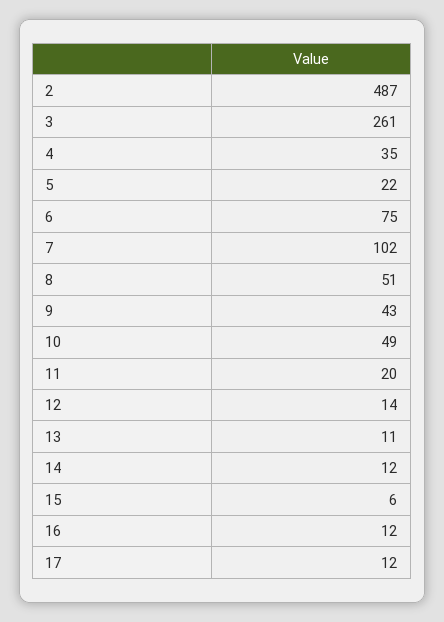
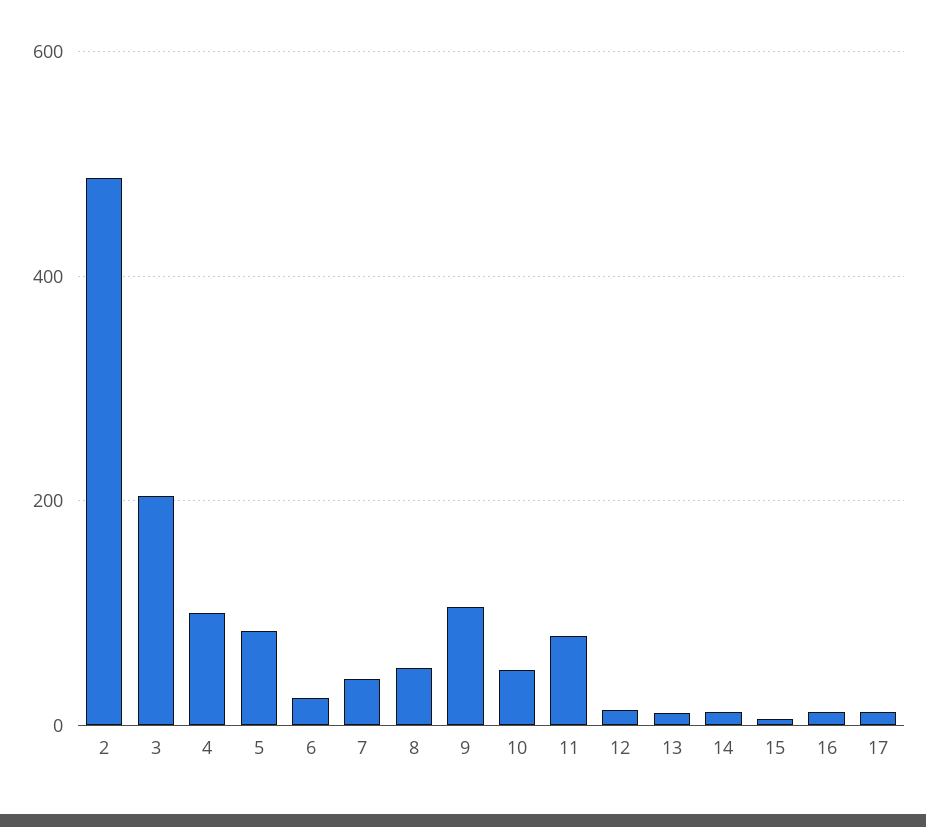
3: 261 -> 200
4: 35 -> 100
5: 22 -> 80
6: 75 -> 20
7: 102 -> 40
9: 43 -> 100
11: 20 -> 80

